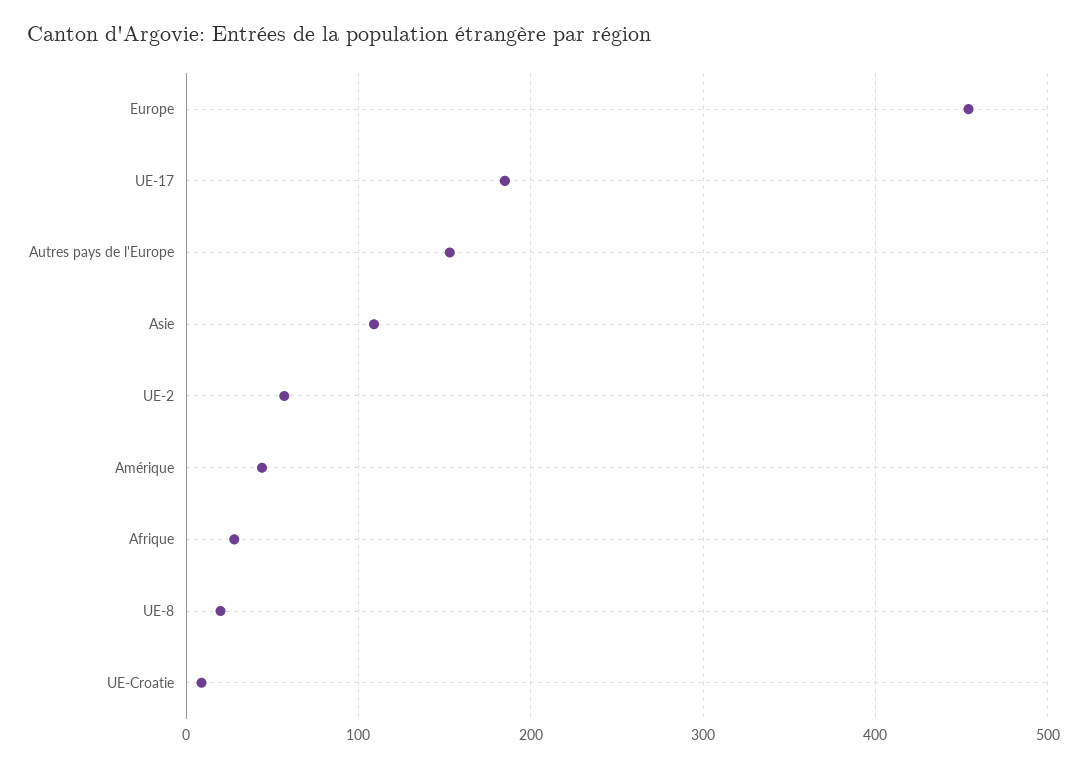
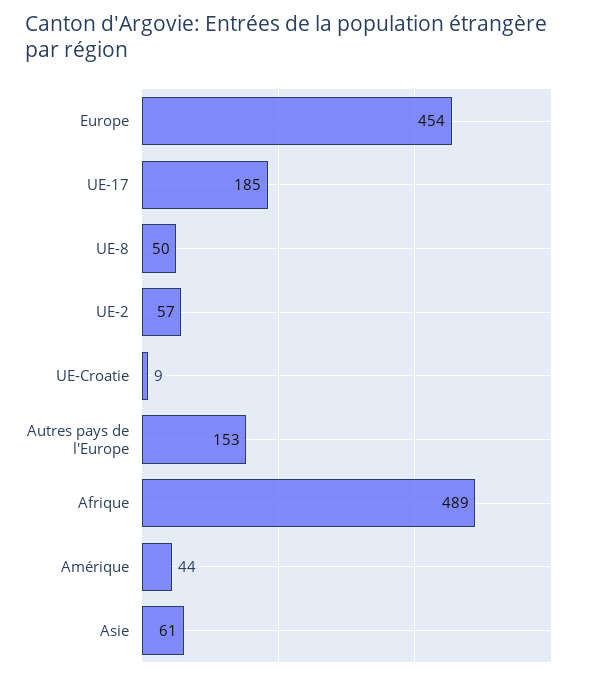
Asie: 110 -> 61
Afrique: 30 -> 489
UE-8: 20 -> 50

